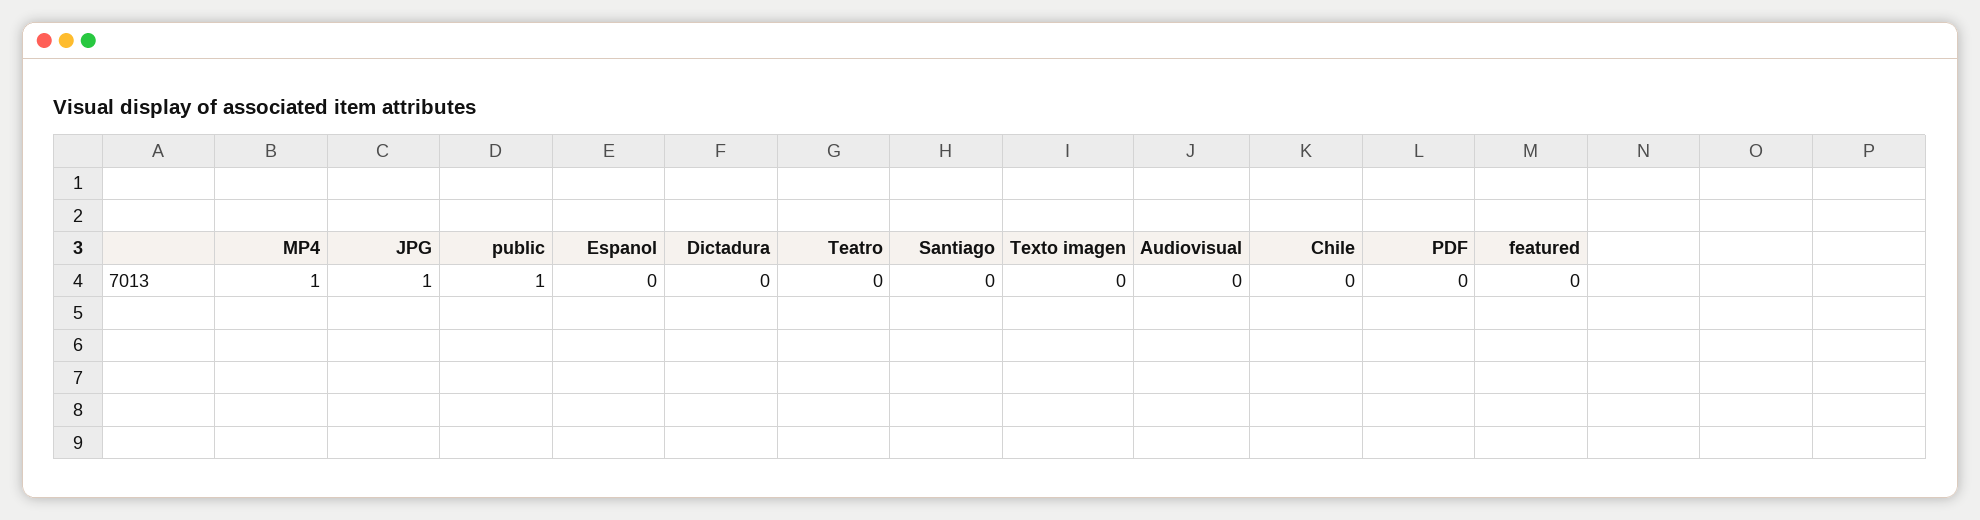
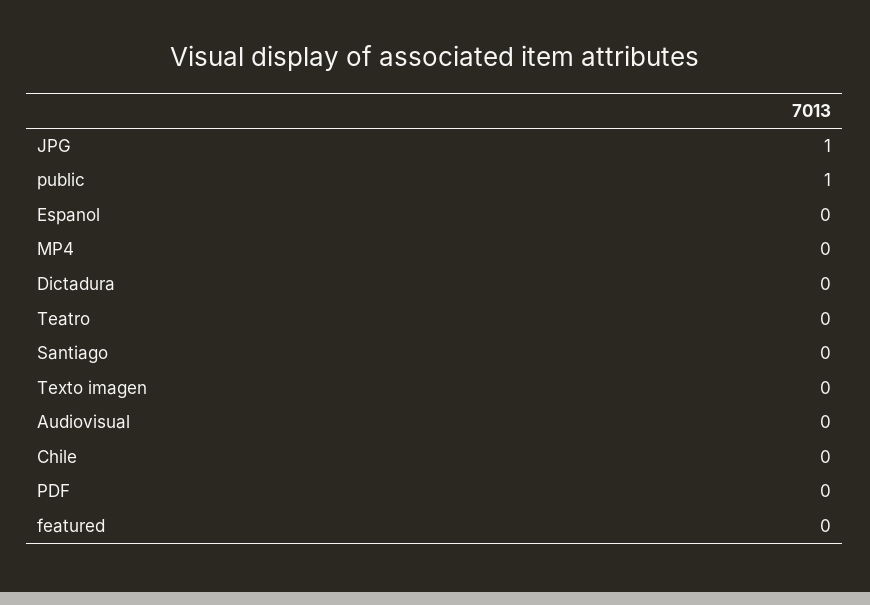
MP4: 1 -> 0

